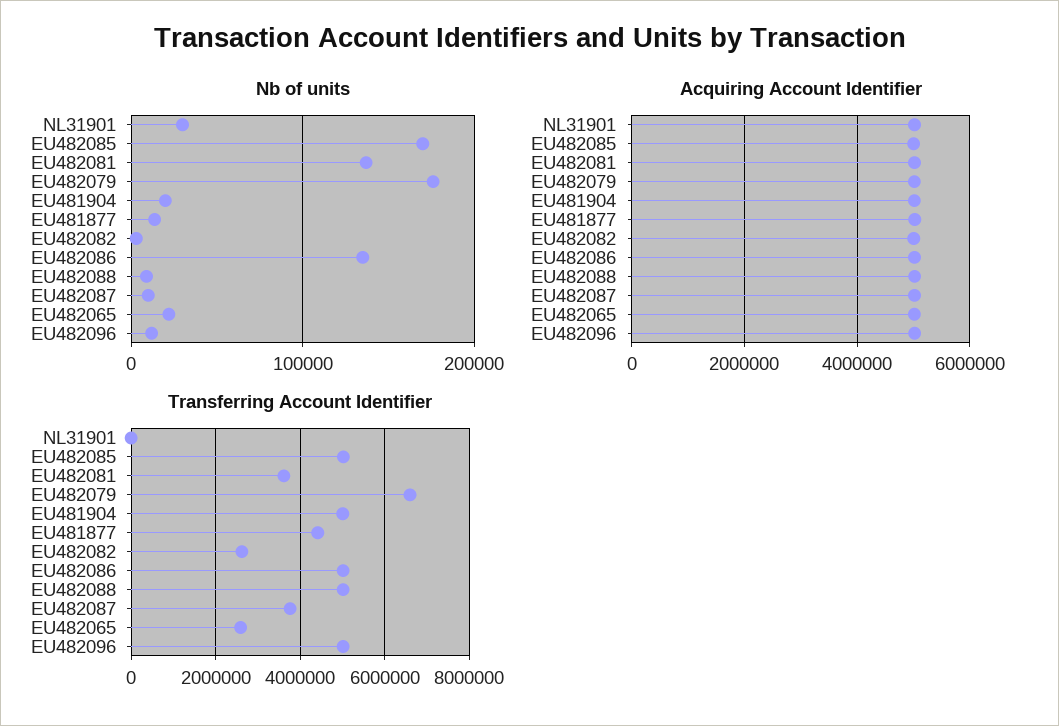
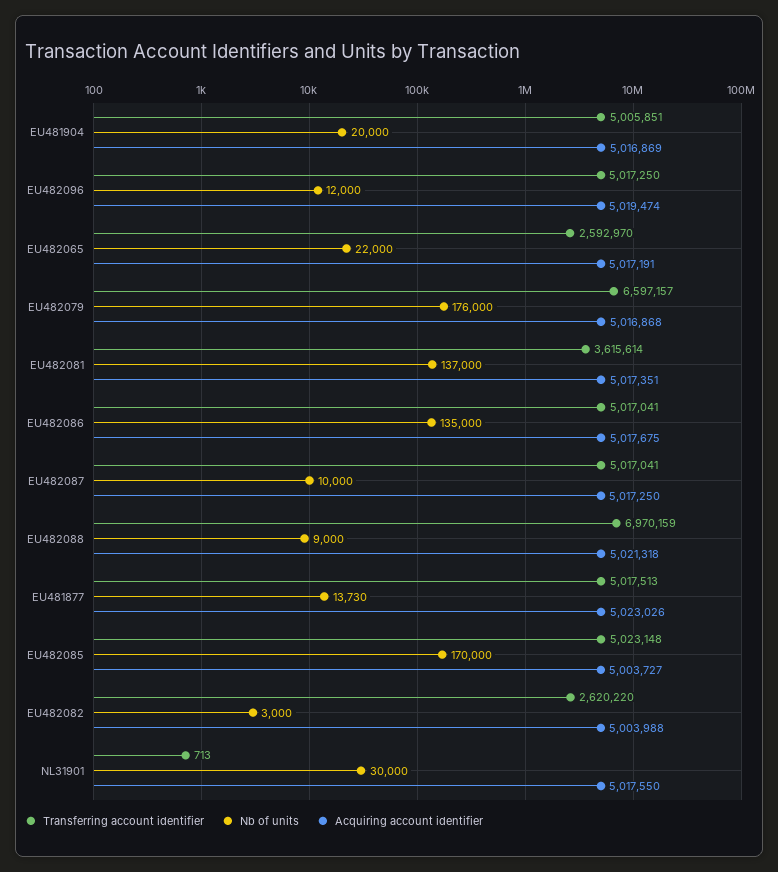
Transferring Account Identifier, EU481877: 4400000 -> 5017513
Transferring Account Identifier, EU482088: 5000000 -> 6970159
Transferring Account Identifier, EU482087: 3800000 -> 5017041

